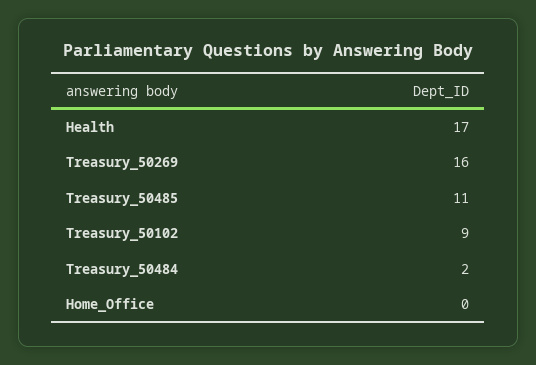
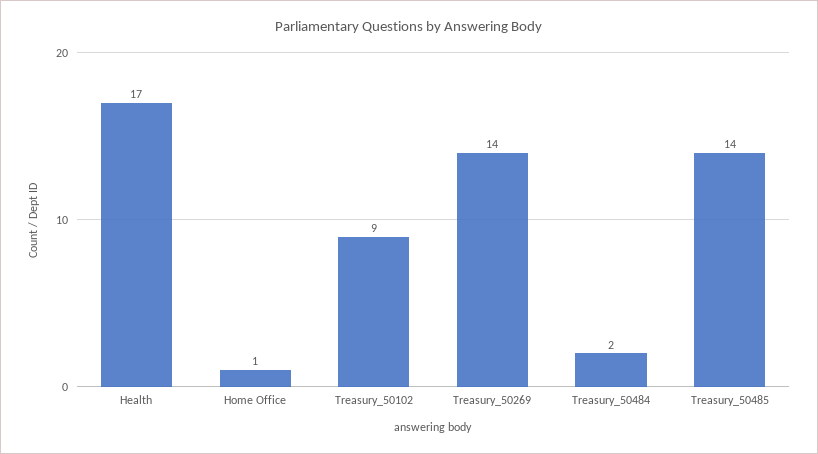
Treasury_50269: 16 -> 14
Treasury_50485: 11 -> 14
Home_Office: 0 -> 1

